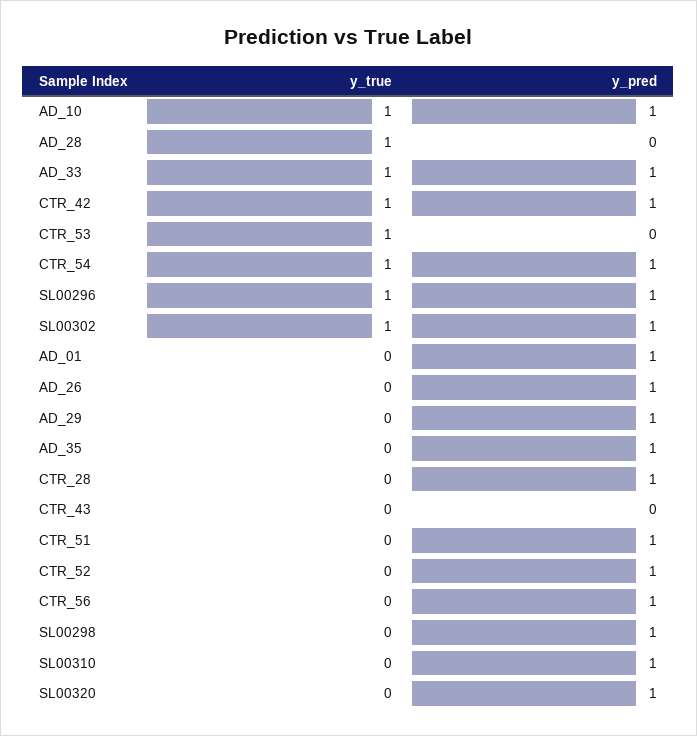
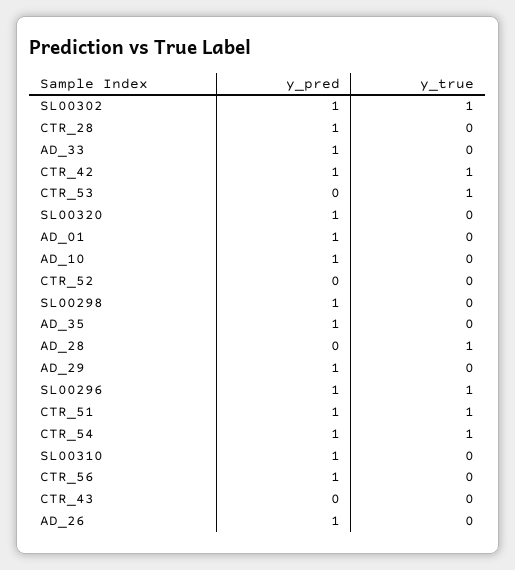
y_true, AD_10: 1 -> 0
y_true, AD_33: 1 -> 0
y_true, CTR_51: 0 -> 1
y_pred, CTR_52: 1 -> 0

